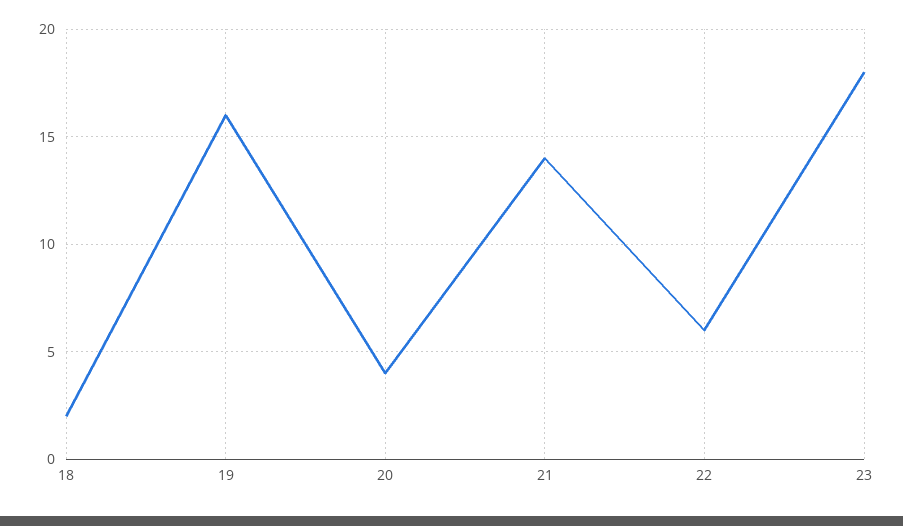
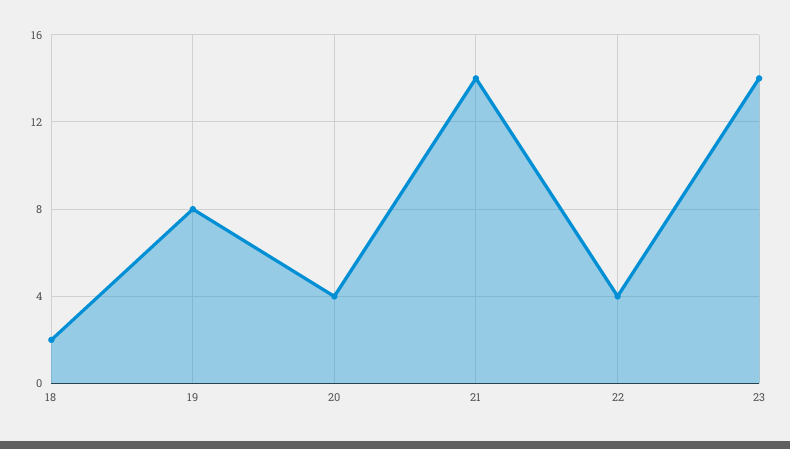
19: 16 -> 8
22: 6 -> 4
23: 18 -> 14

